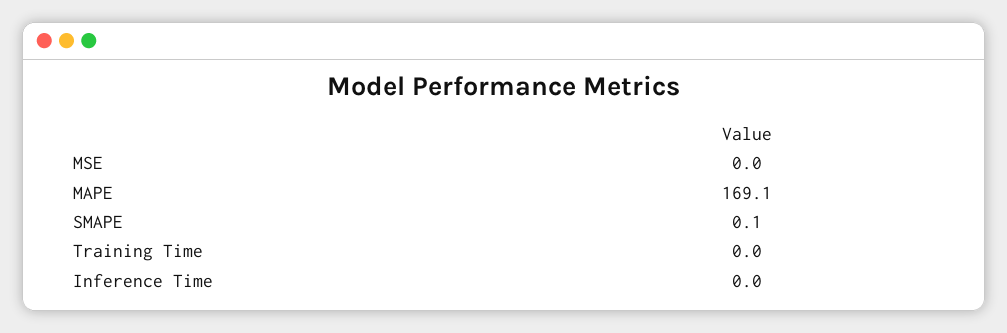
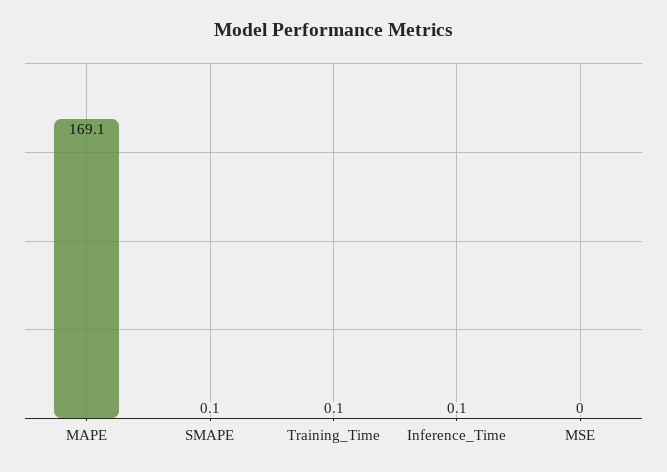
Training Time: 0 -> 0.1
Inference Time: 0 -> 0.1

